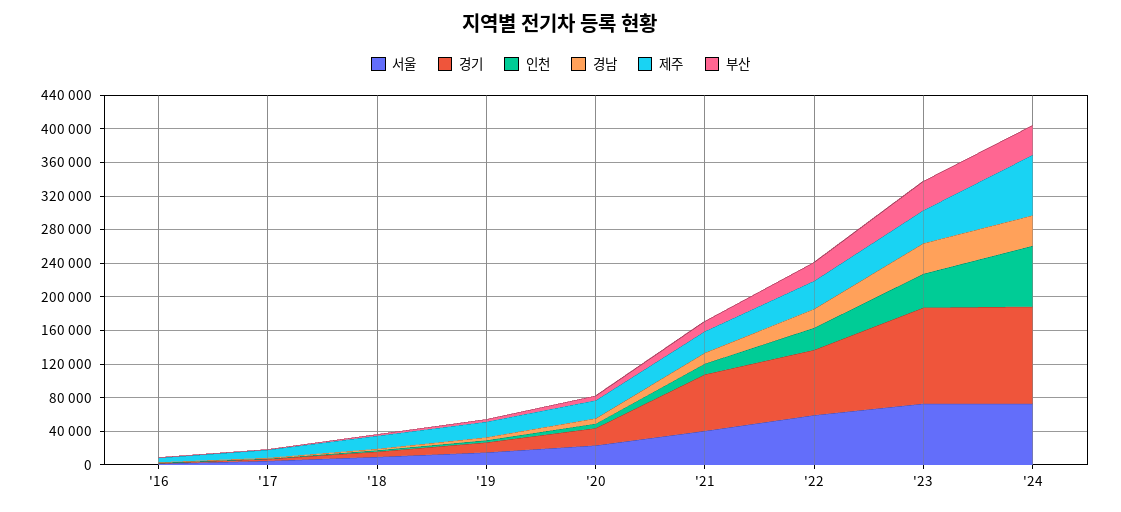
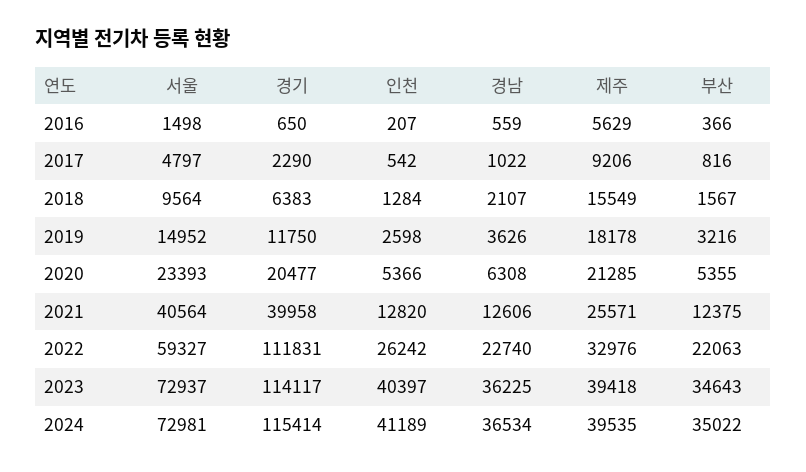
경기, '21: 70000 -> 39958
경기, '22: 80000 -> 111831
인천, '24: 70000 -> 41189
제주, '24: 70000 -> 39535

